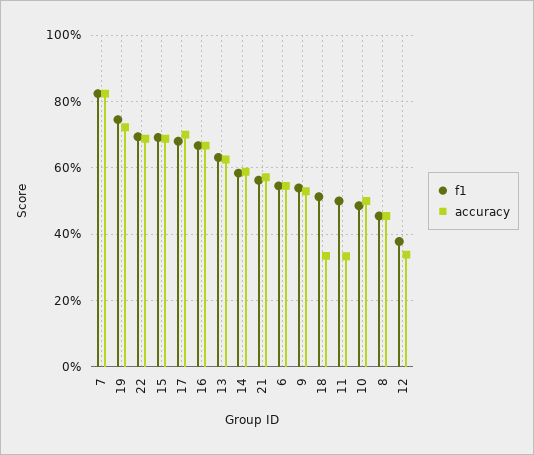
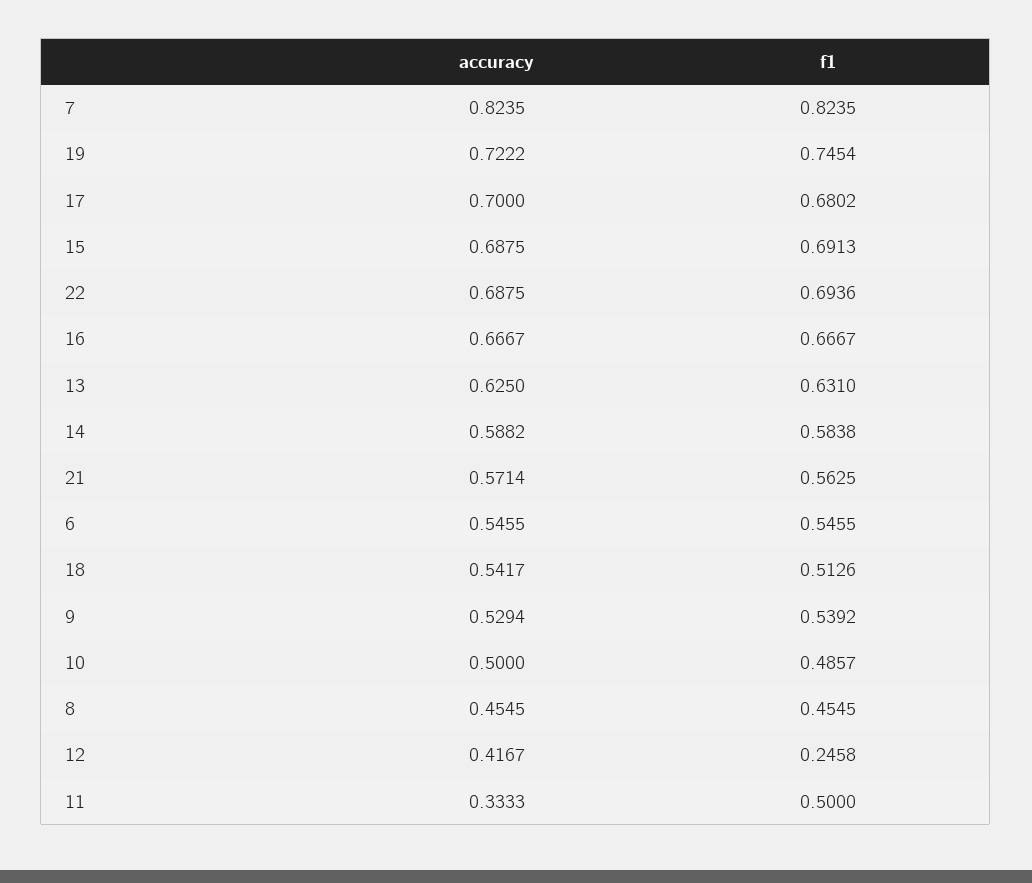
accuracy, 18: 0.34 -> 0.5417
f1, 12: 0.38 -> 0.2458
accuracy, 12: 0.34 -> 0.4167

